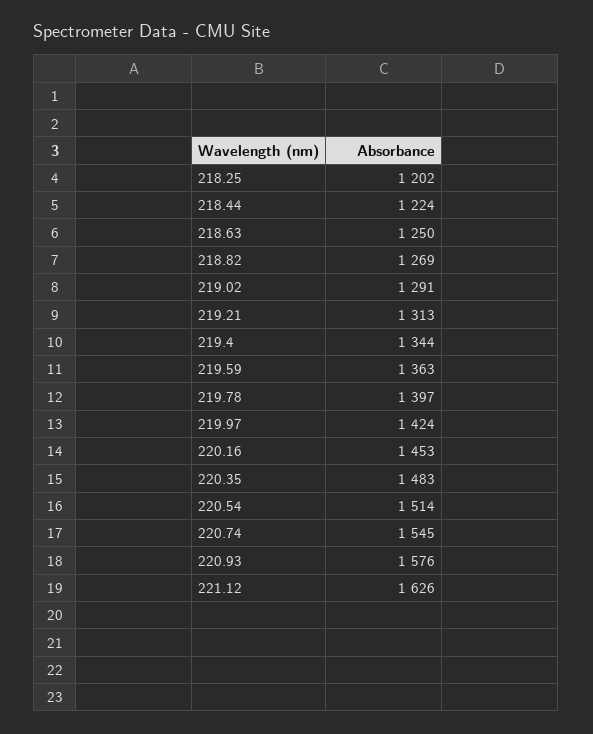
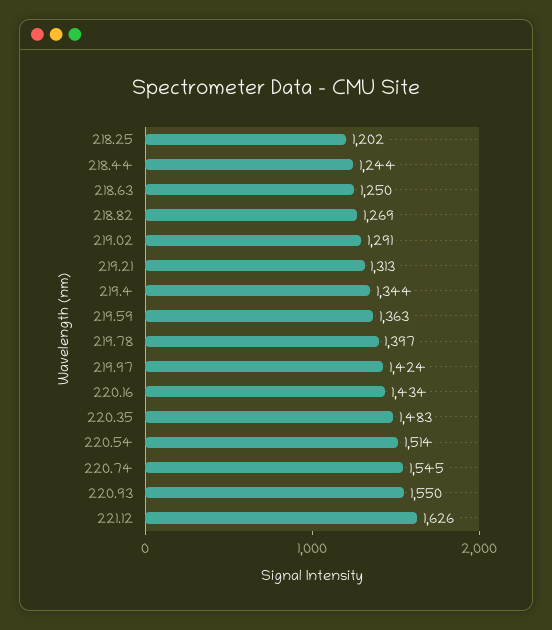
218.44: 1224 -> 1244
220.16: 1453 -> 1434
220.93: 1576 -> 1550

